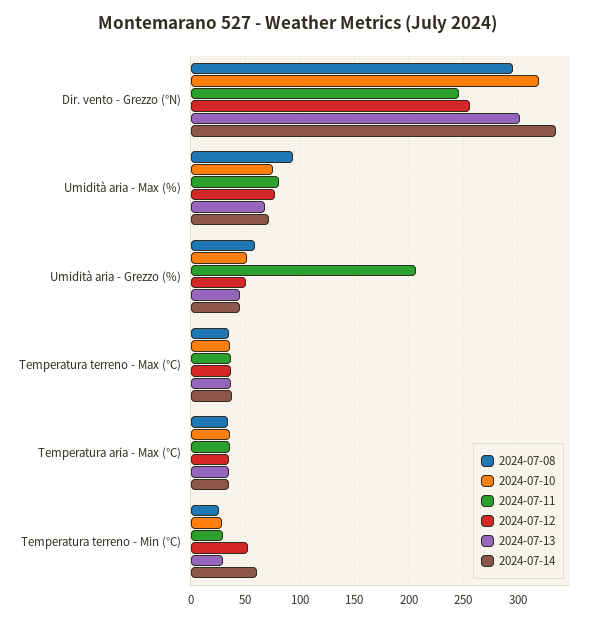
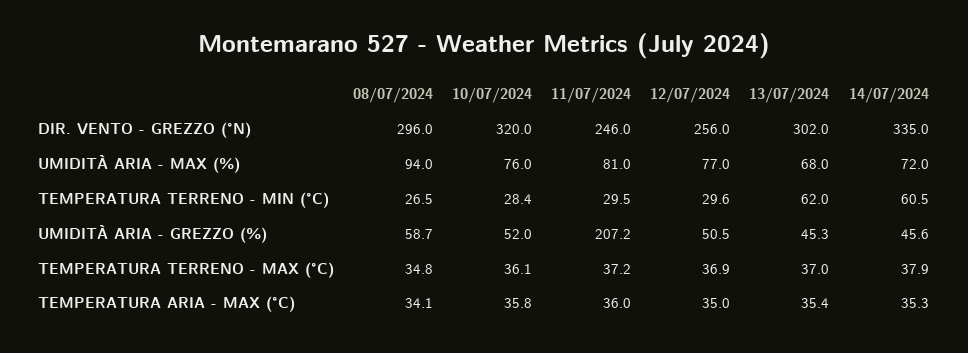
2024-07-12, Temperatura terreno - Min (°C): 50 -> 29.6
2024-07-13, Temperatura terreno - Min (°C): 30 -> 62

